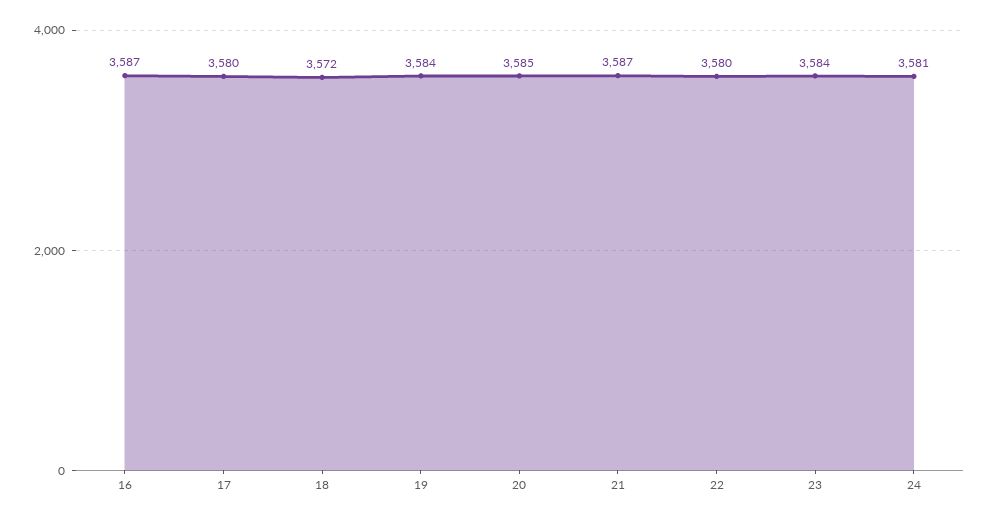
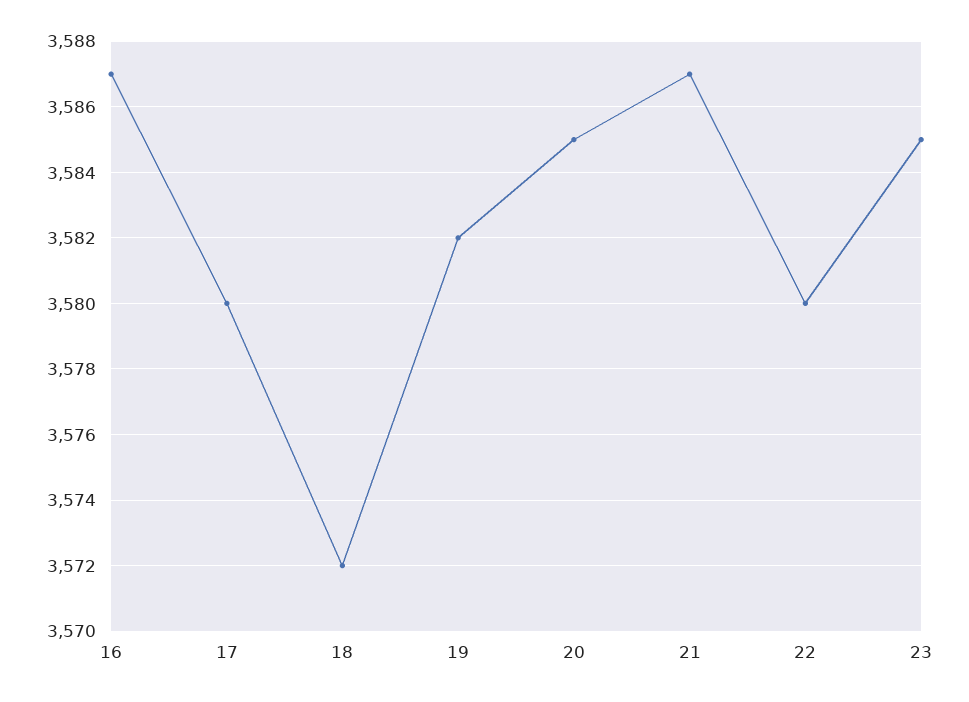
19: 3584 -> 3582
23: 3584 -> 3585
24: 3581 -> none

